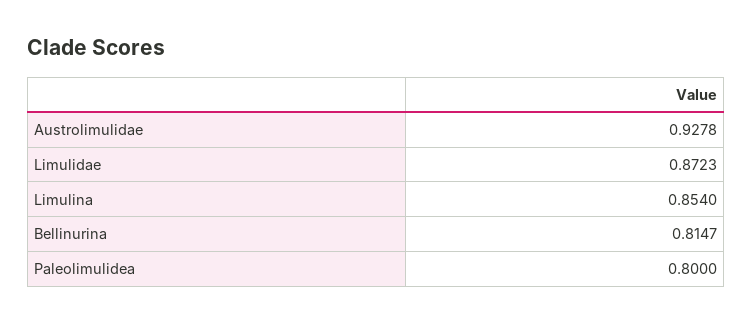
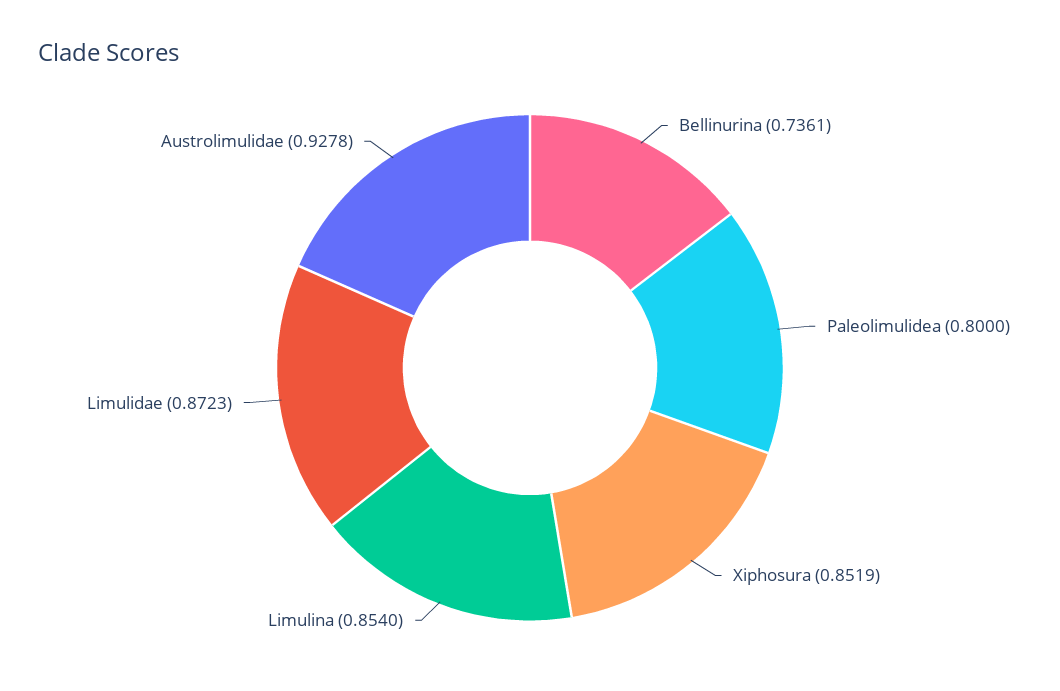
Bellinurina: 0.8147 -> 0.7361
Xiphosura: none -> 0.8519

